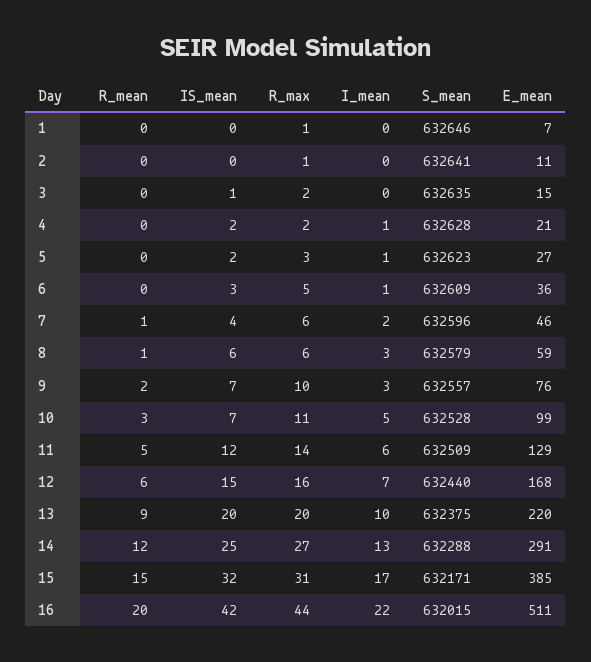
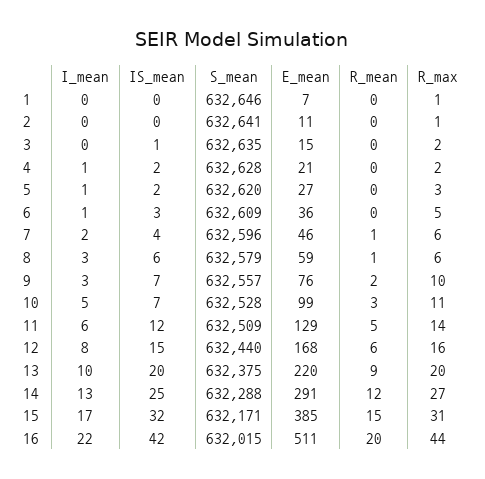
S_mean, 5: 632623 -> 632620
I_mean, 12: 7 -> 8

